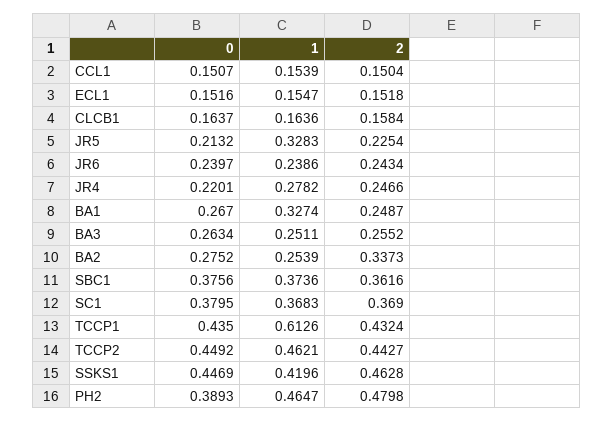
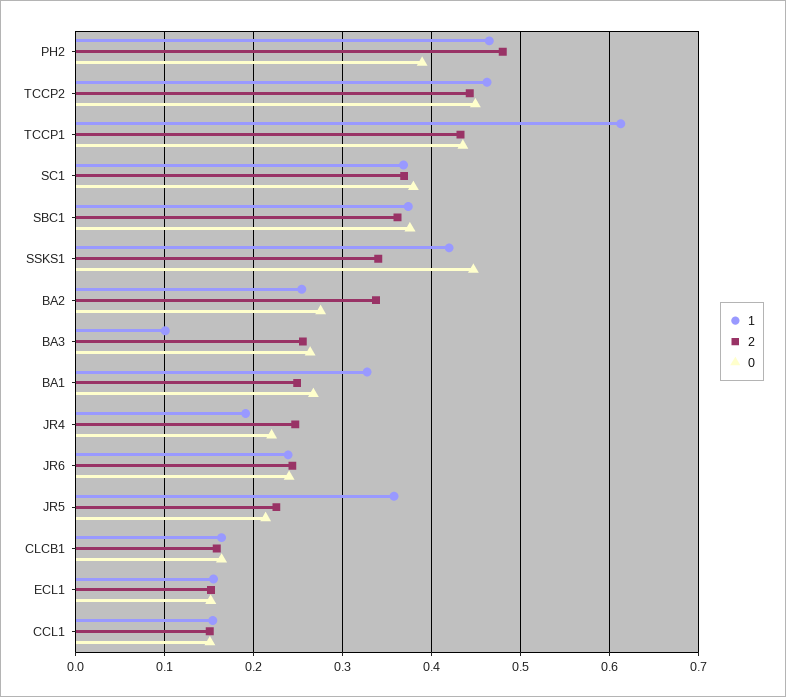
1, JR5: 0.3283 -> 0.36
1, JR4: 0.2782 -> 0.19
1, BA3: 0.2511 -> 0.1
2, SSKS1: 0.4628 -> 0.34

